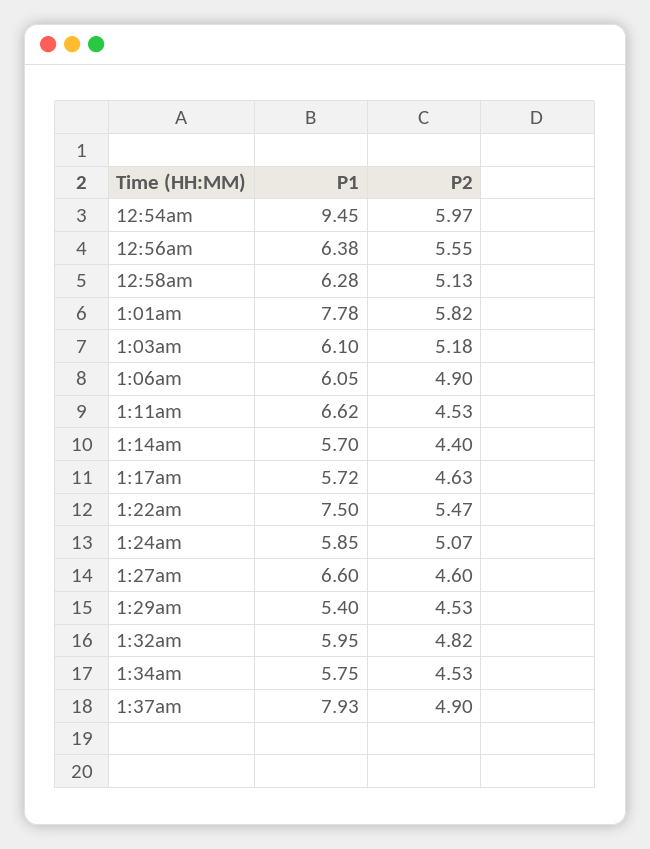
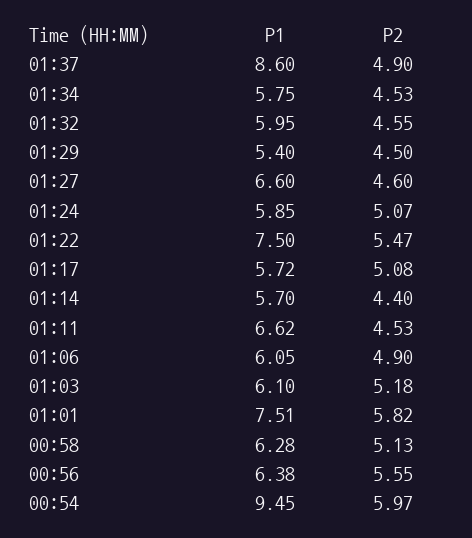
P1, 1:01am: 7.78 -> 7.51
P2, 1:17am: 4.63 -> 5.08
P2, 1:29am: 4.53 -> 4.5
P2, 1:32am: 4.82 -> 4.55
P1, 1:37am: 7.93 -> 8.6

